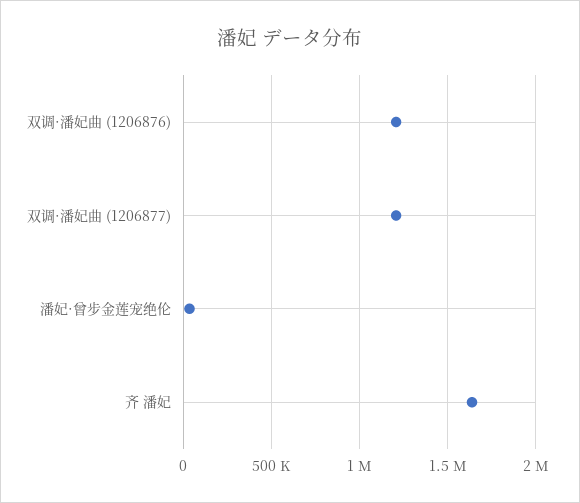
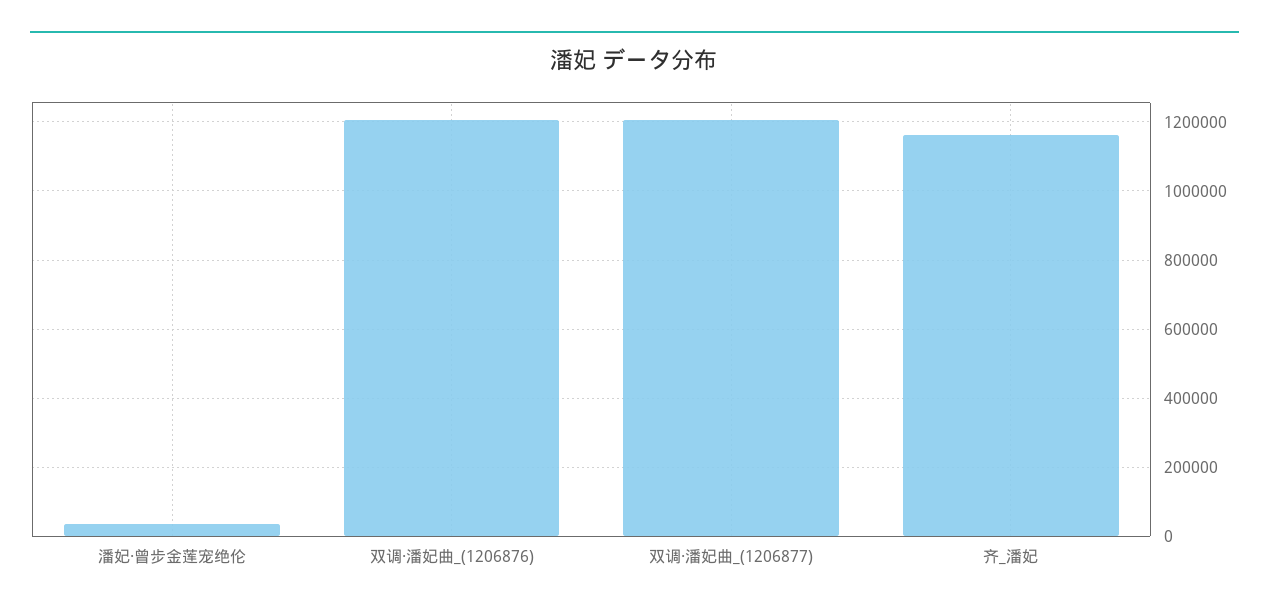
齐 潘妃: 1650000 -> 1160000

